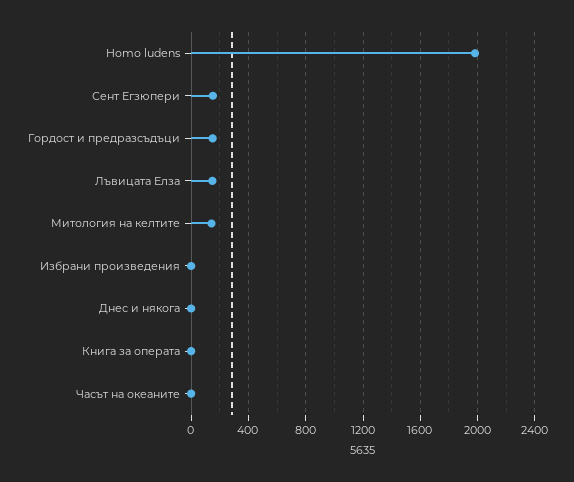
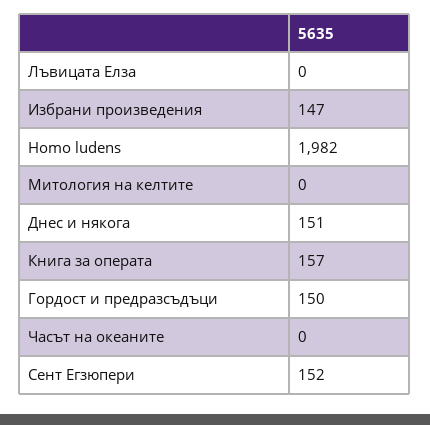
Лъвицата Елза: 150 -> 0
Митология на келтите: 150 -> 0
Избрани произведения: 0 -> 147
Днес и някога: 0 -> 151
Книга за операта: 0 -> 157

